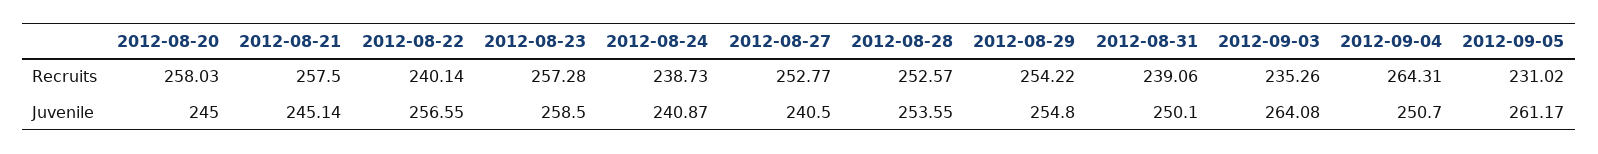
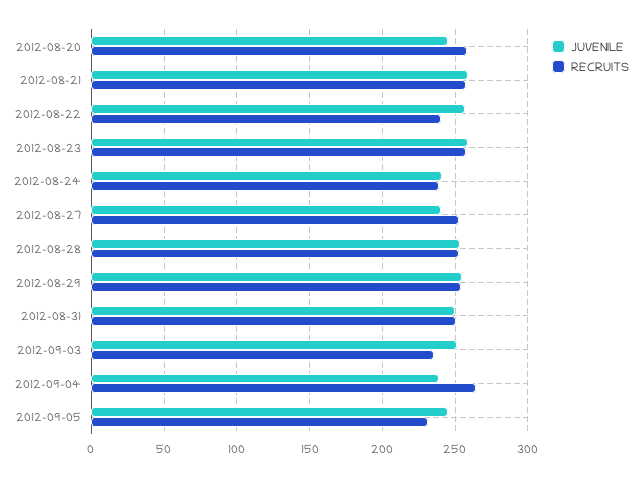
Recruits, 2012-08-31: 239.06 -> 250
Juvenile, 2012-08-21: 245.14 -> 260
Juvenile, 2012-09-03: 264.08 -> 250
Juvenile, 2012-09-04: 250.7 -> 240
Juvenile, 2012-09-05: 261.17 -> 245

